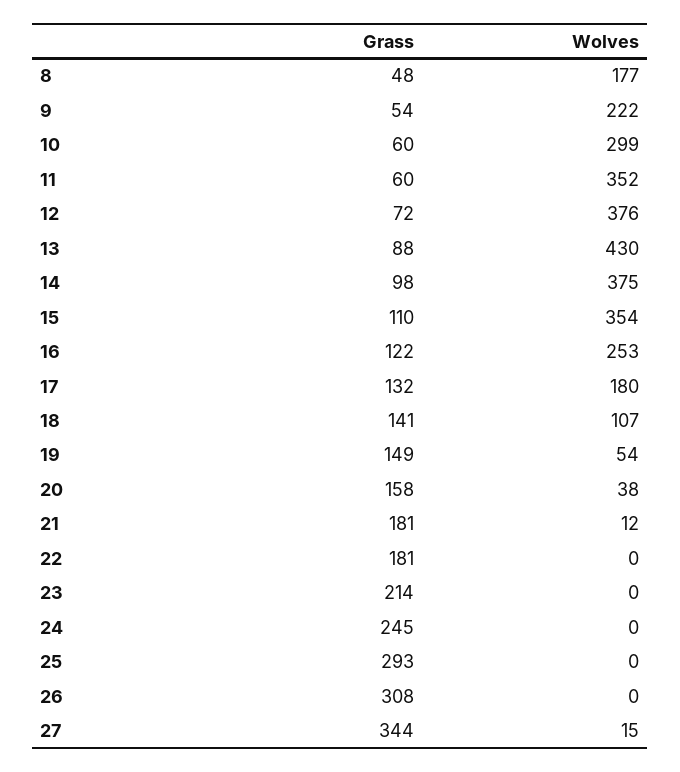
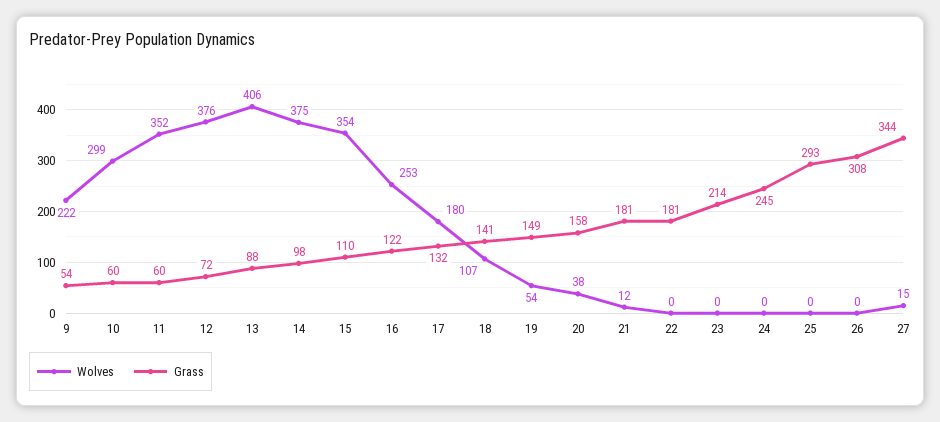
Grass, 8: 48 -> none
Wolves, 8: 177 -> none
Wolves, 13: 430 -> 406

